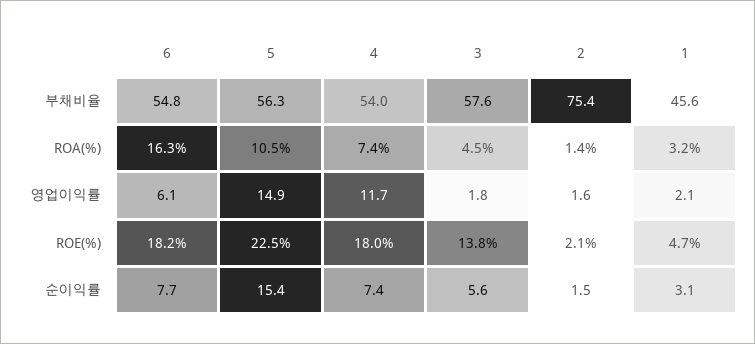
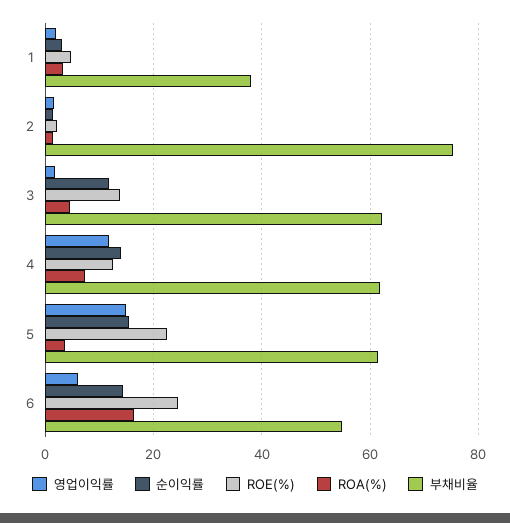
부채비율, 5: 56.3 -> 62
부채비율, 4: 54 -> 62
부채비율, 3: 57.6 -> 62
부채비율, 1: 45.6 -> 38
ROA(%), 5: 10.5 -> 4
ROE(%), 6: 18.2 -> 24
ROE(%), 4: 18 -> 12
순이익률, 6: 7.7 -> 14
순이익률, 4: 7.4 -> 14
순이익률, 3: 5.6 -> 12

